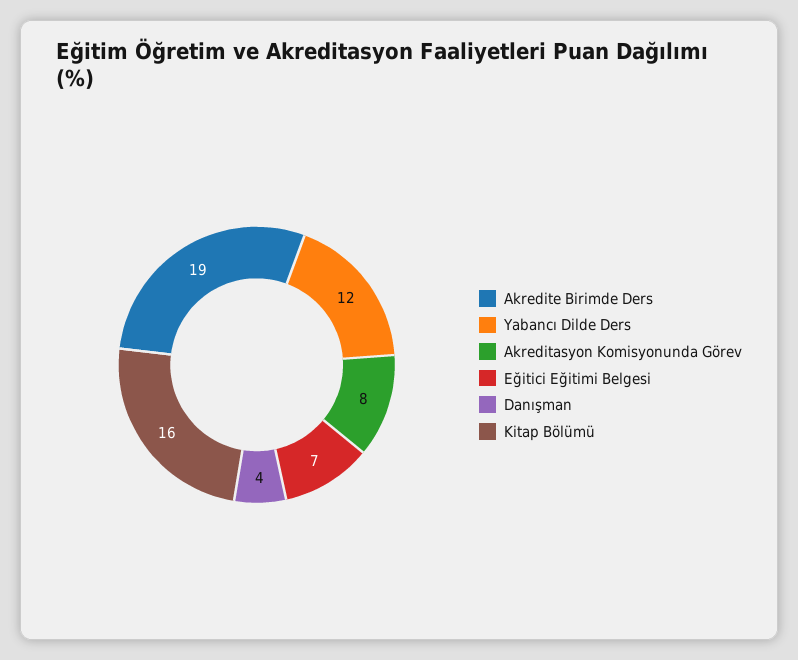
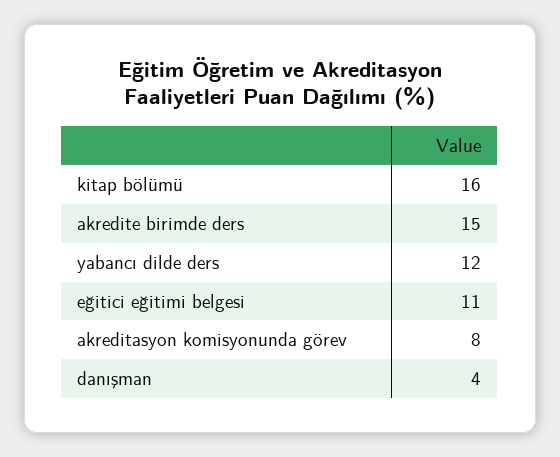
Akredite Birimde Ders: 19 -> 15
Eğitici Eğitimi Belgesi: 7 -> 11

